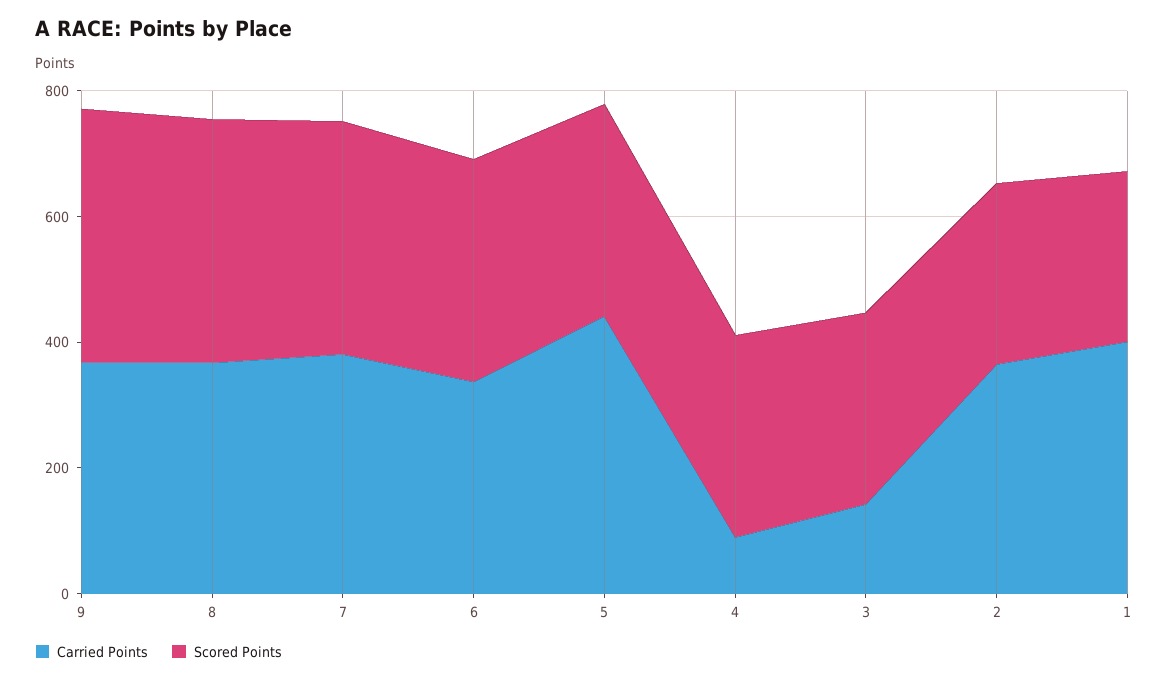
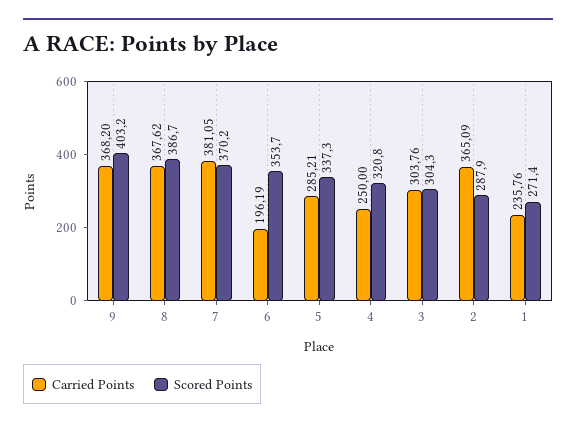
Carried Points, 6: 350 -> 196.19
Carried Points, 5: 450 -> 285.21
Carried Points, 4: 100 -> 250
Carried Points, 3: 150 -> 303.76
Carried Points, 1: 400 -> 235.76

